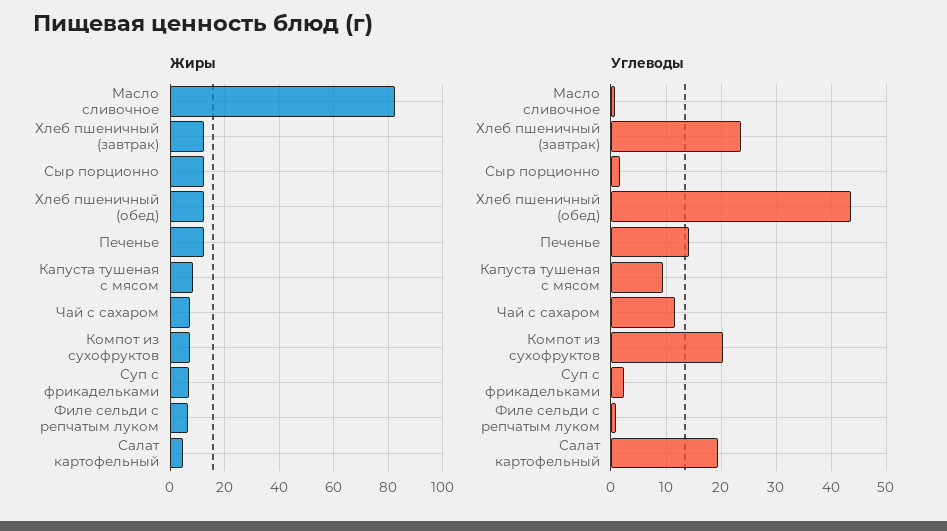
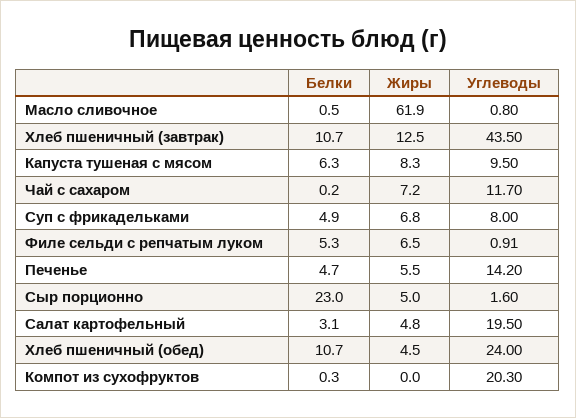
Жиры, Масло сливочное: 82.5 -> 61.9
Жиры, Сыр порционно: 12.5 -> 5
Жиры, Хлеб пшеничный (обед): 12.5 -> 4.5
Жиры, Печенье: 12.5 -> 5.5
Жиры, Компот из сухофруктов: 7.5 -> 0
Углеводы, Хлеб пшеничный (завтрак): 24 -> 43.5
Углеводы, Хлеб пшеничный (обед): 44 -> 24
Углеводы, Суп с фрикадельками: 2 -> 8
Белки, Масло сливочное: none -> 0.5
Белки, Хлеб пшеничный (завтрак): none -> 10.7
Белки, Капуста тушеная с мясом: none -> 6.3
Белки, Чай с сахаром: none -> 0.2
Белки, Суп с фрикадельками: none -> 4.9
Белки, Филе сельди с репчатым луком: none -> 5.3
Белки, Печенье: none -> 4.7
Белки, Сыр порционно: none -> 23
Белки, Салат картофельный: none -> 3.1
Белки, Хлеб пшеничный (обед): none -> 10.7
Белки, Компот из сухофруктов: none -> 0.3

